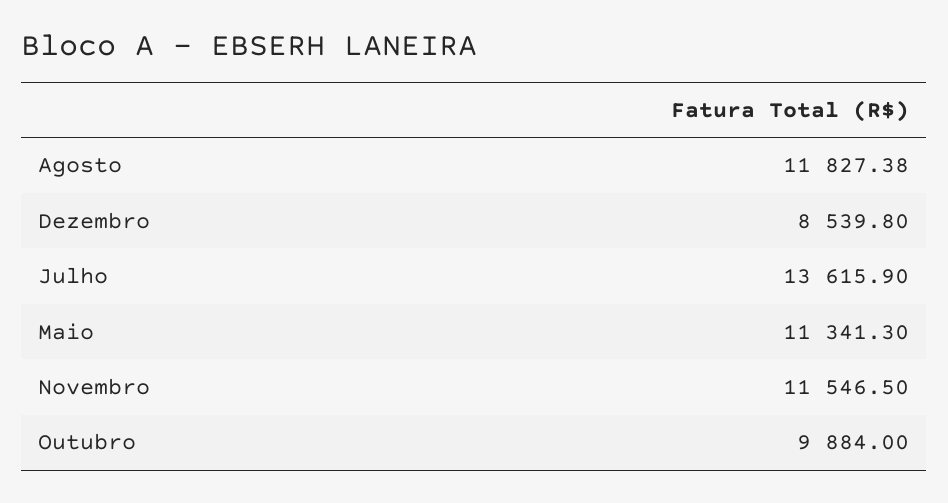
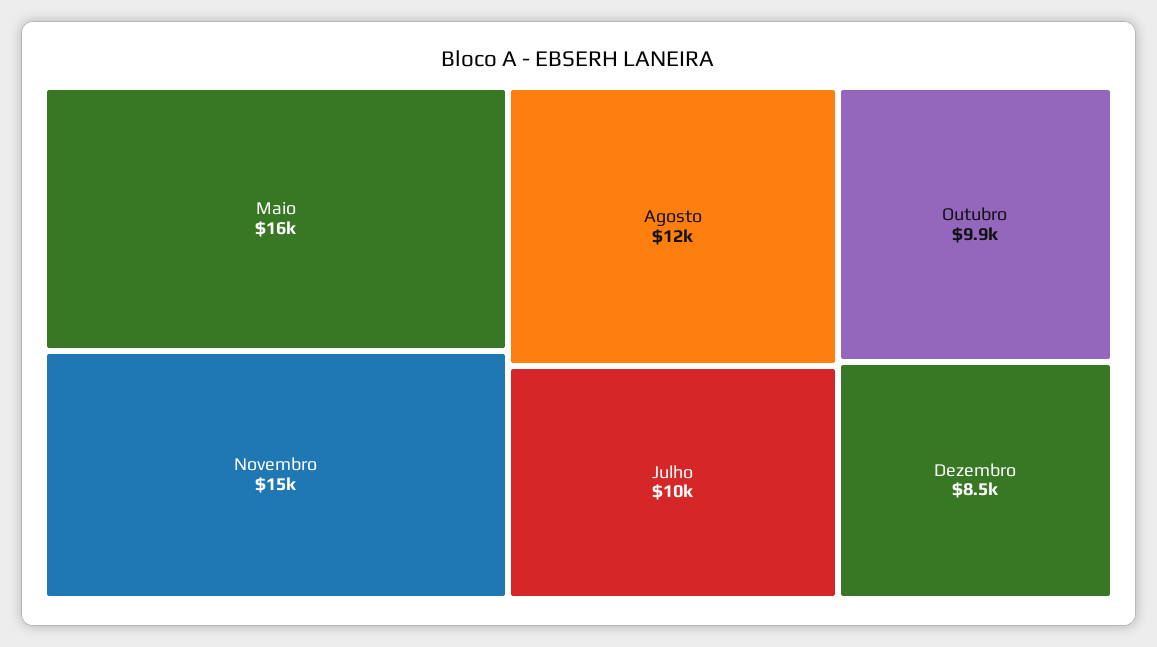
Julho: 13615.9 -> 10000
Maio: 11341.3 -> 16000
Novembro: 11546.5 -> 15000

